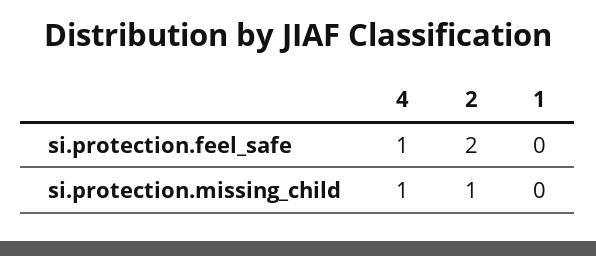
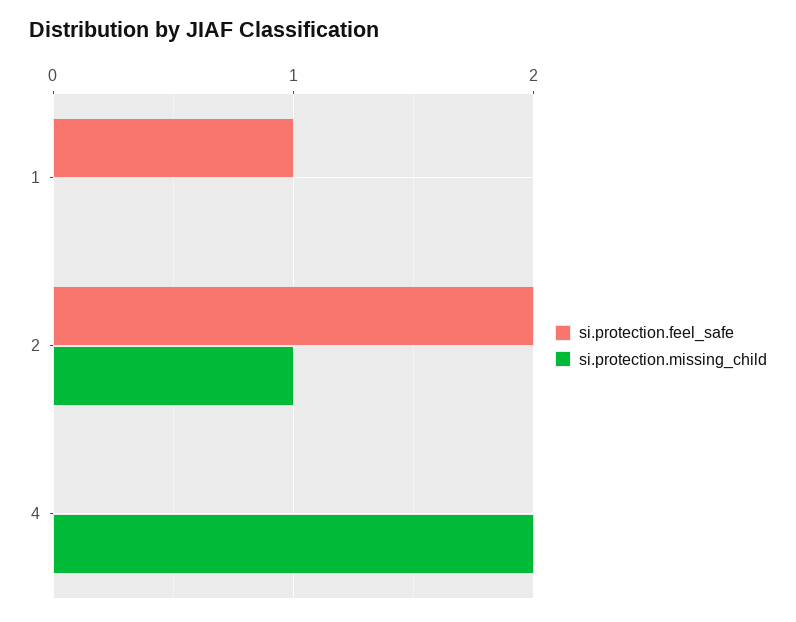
si.protection.feel_safe, 4: 1 -> 0
si.protection.feel_safe, 1: 0 -> 1
si.protection.missing_child, 4: 1 -> 2

